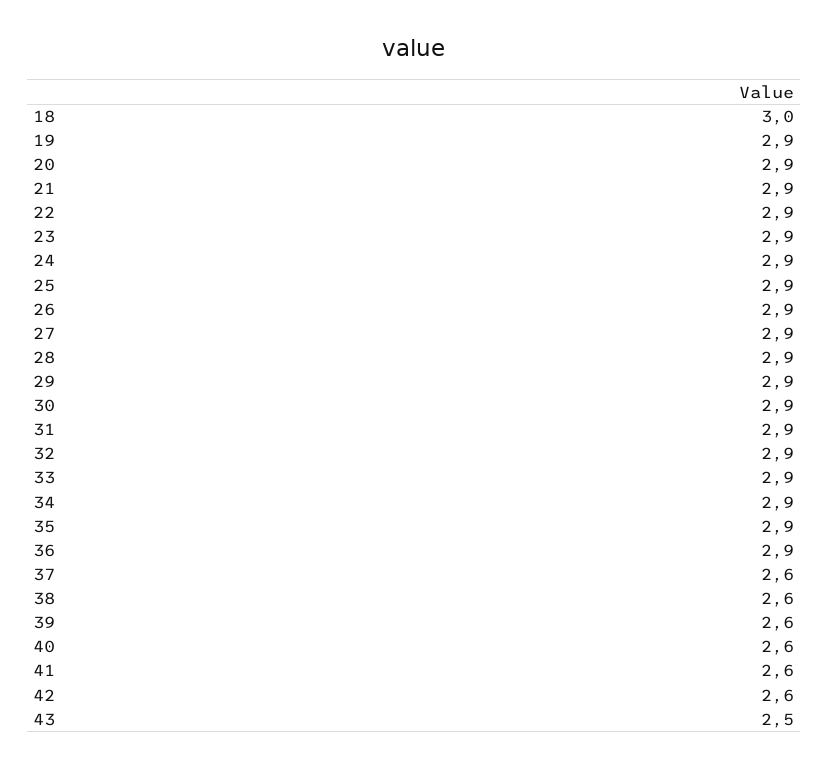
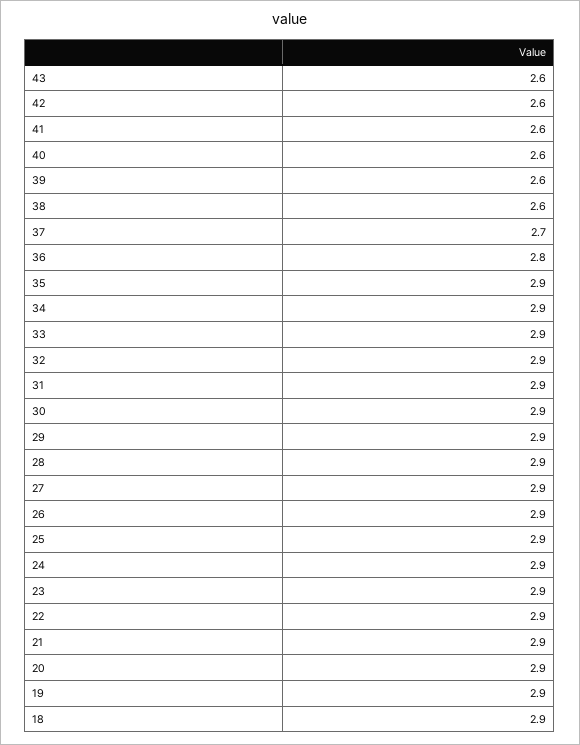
18: 3 -> 2.9
36: 2.9 -> 2.8
37: 2.6 -> 2.7
43: 2.5 -> 2.6

